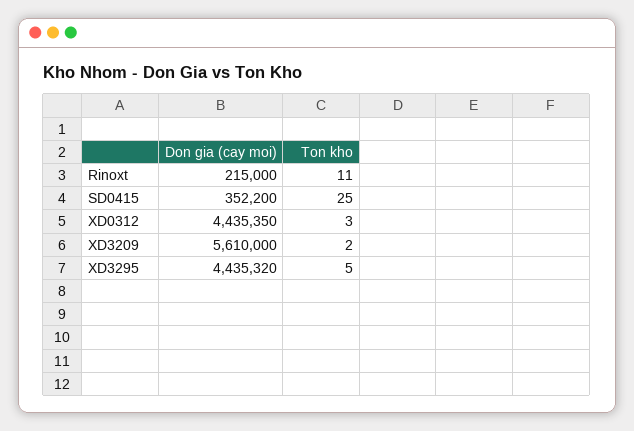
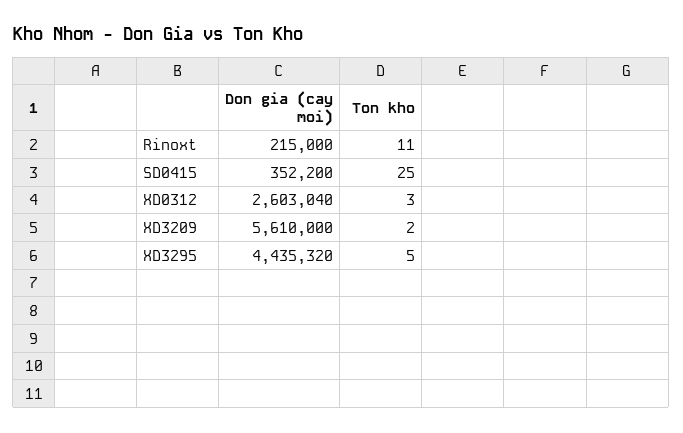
Don gia (cay moi), XD0312: 4435350 -> 2603040

